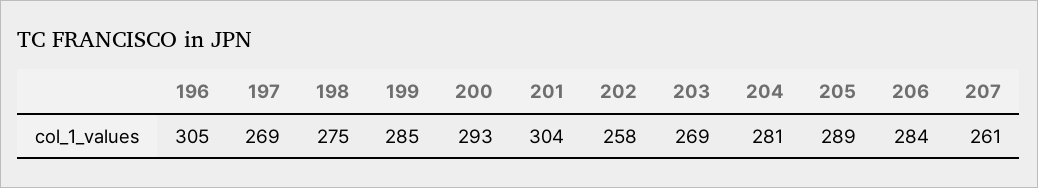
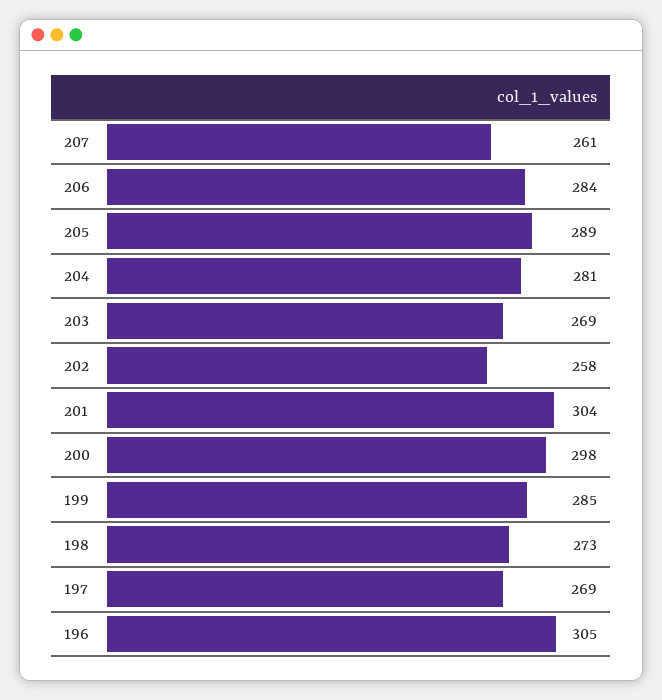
198: 275 -> 273
200: 293 -> 298

